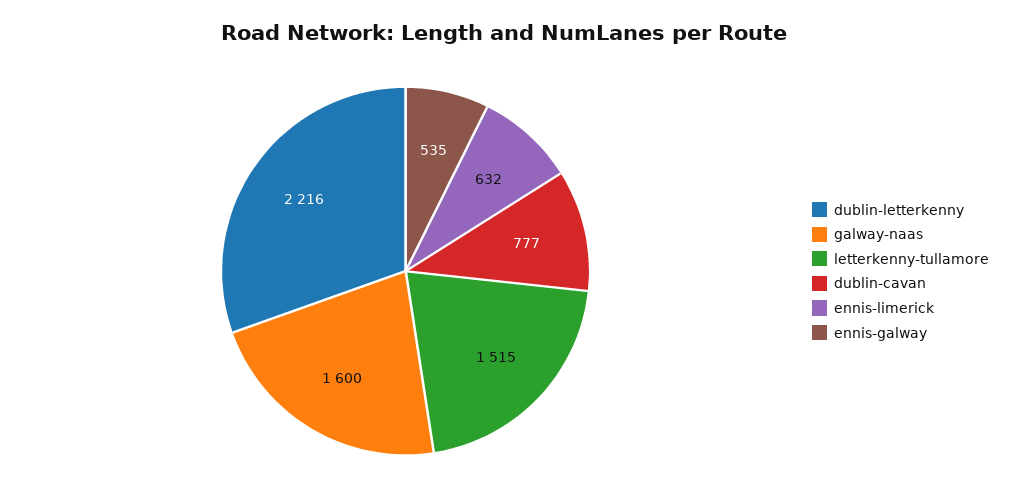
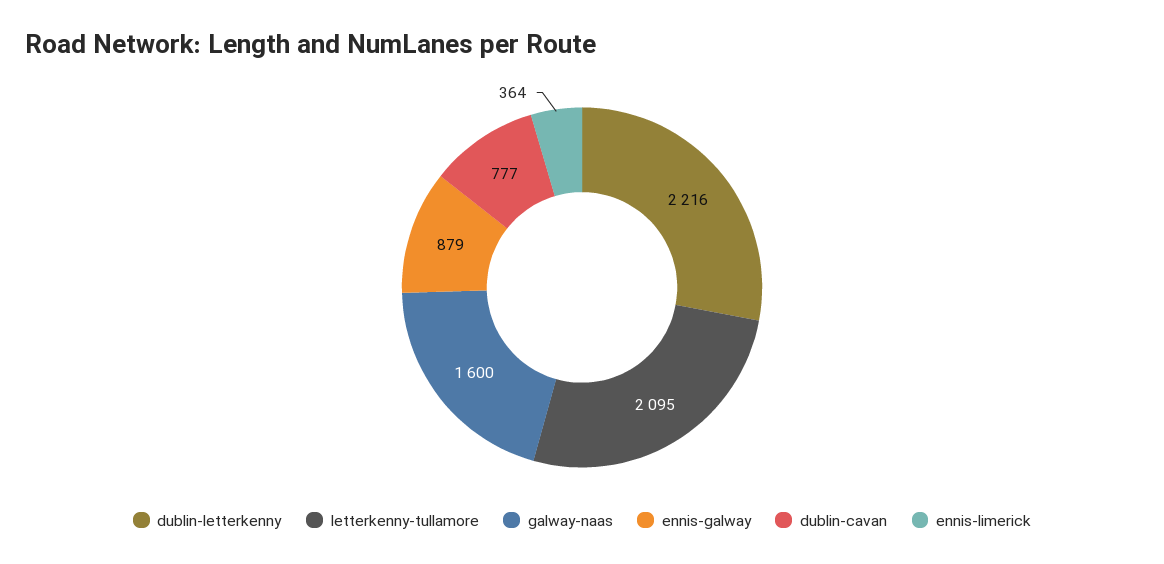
letterkenny-tullamore: 1515 -> 2095
ennis-limerick: 632 -> 364
ennis-galway: 535 -> 879

